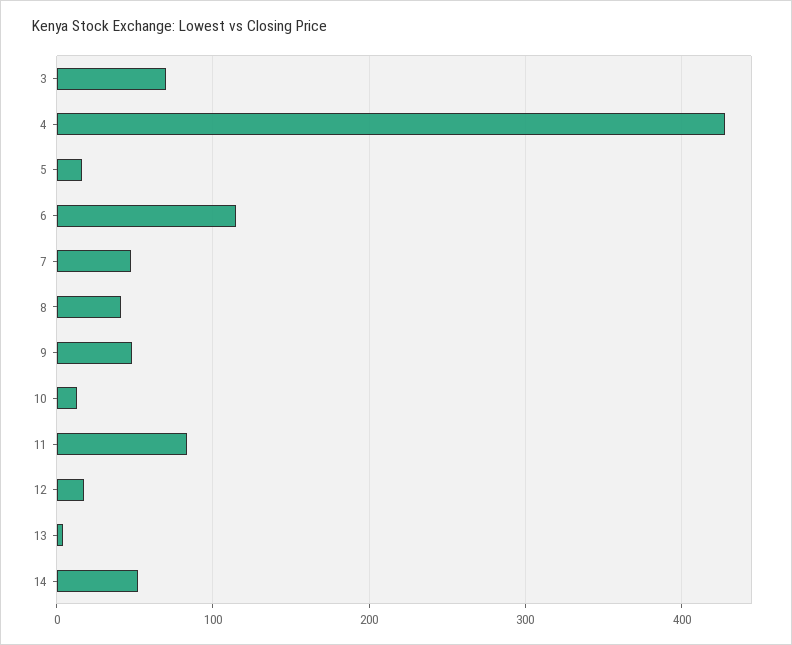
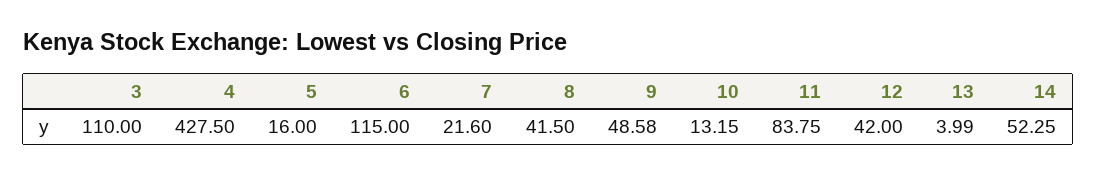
3: 70 -> 110
7: 50 -> 21.6
12: 20 -> 42

